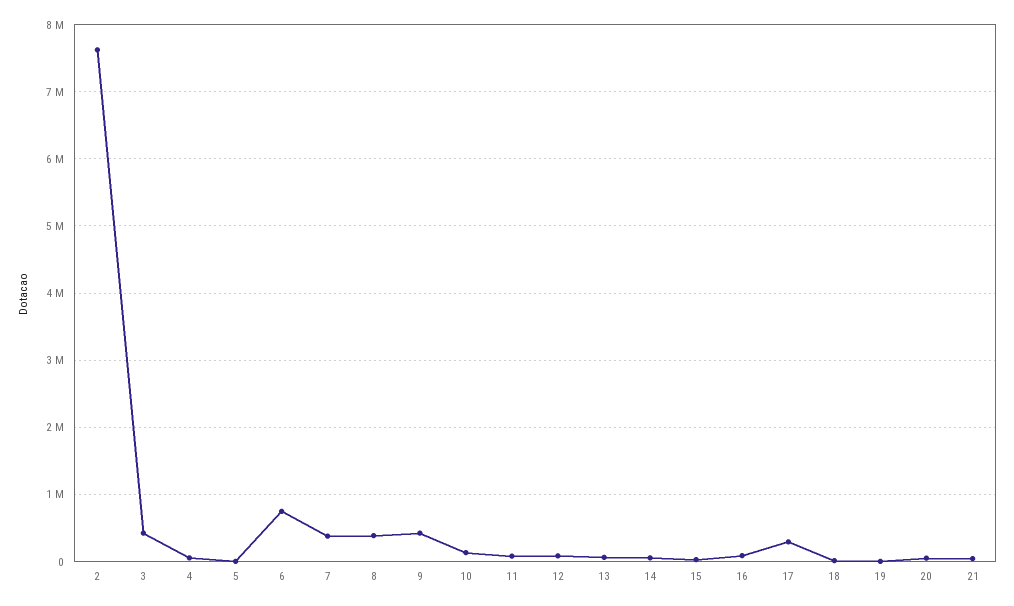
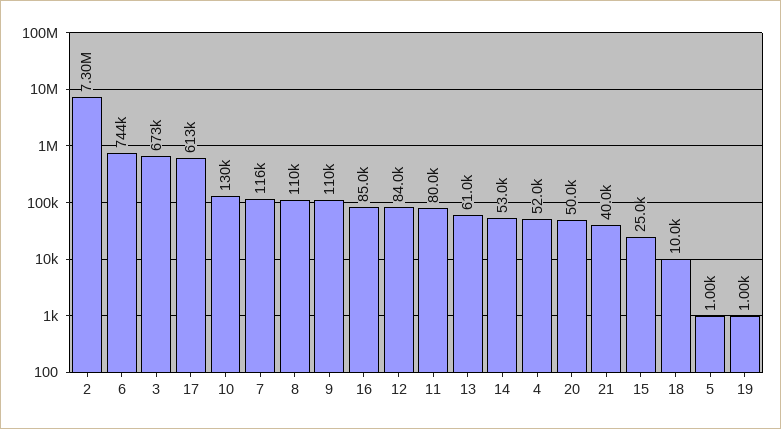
2: 7600000 -> 7300000
3: 400000 -> 673000
7: 400000 -> 116000
8: 400000 -> 110000
9: 400000 -> 110000
17: 300000 -> 613000

